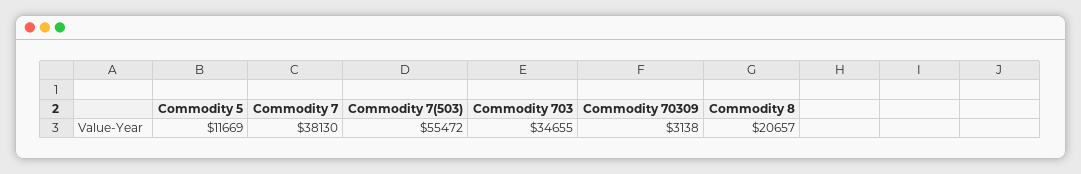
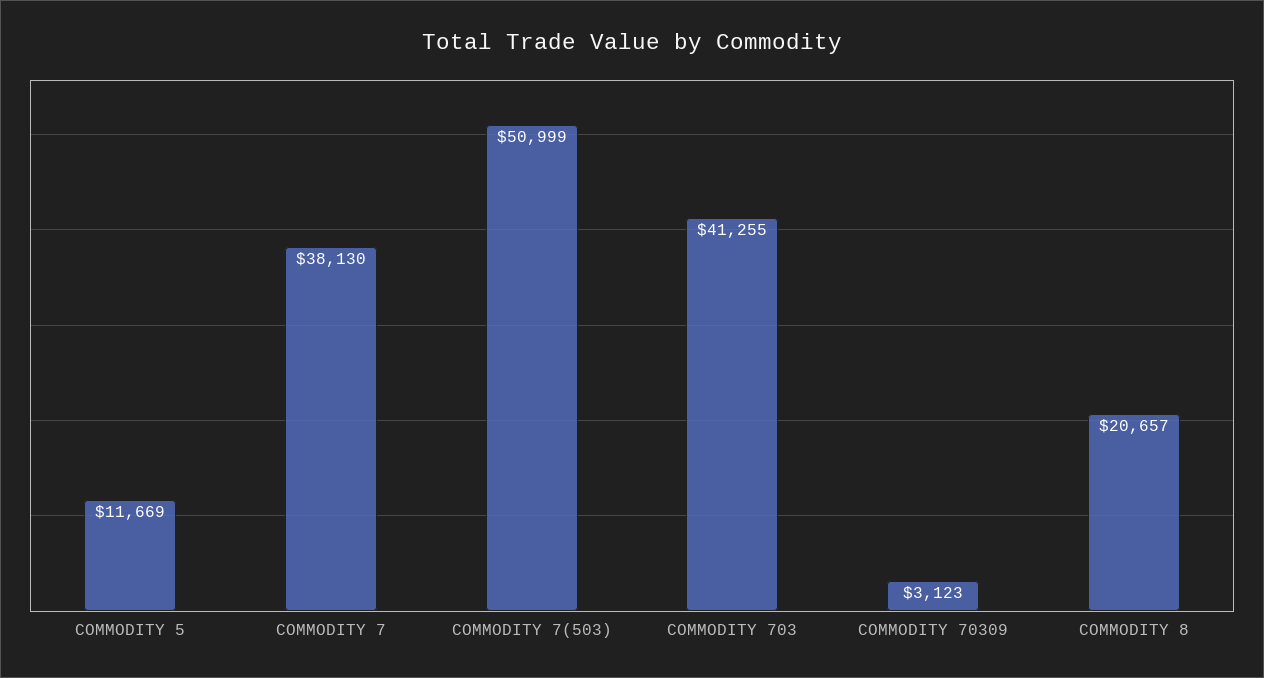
Commodity 7(503): 55472 -> 50999
Commodity 703: 34655 -> 41255
Commodity 70309: 3138 -> 3123

